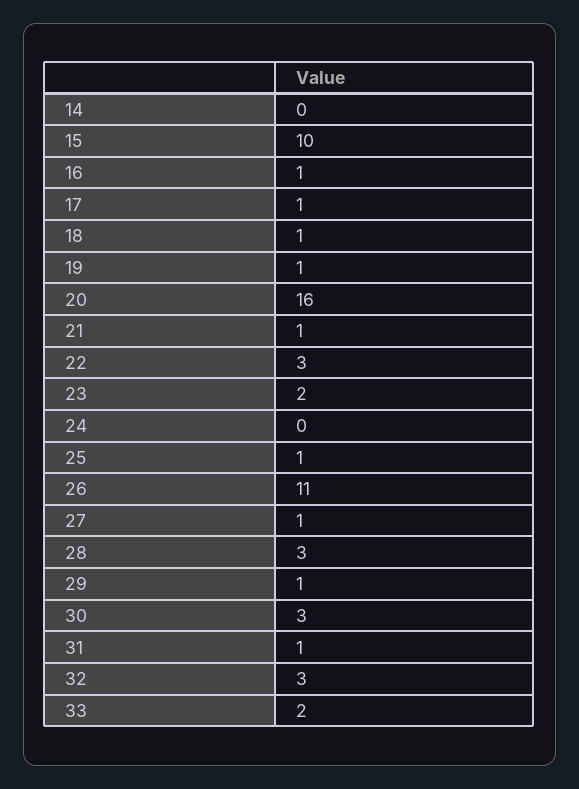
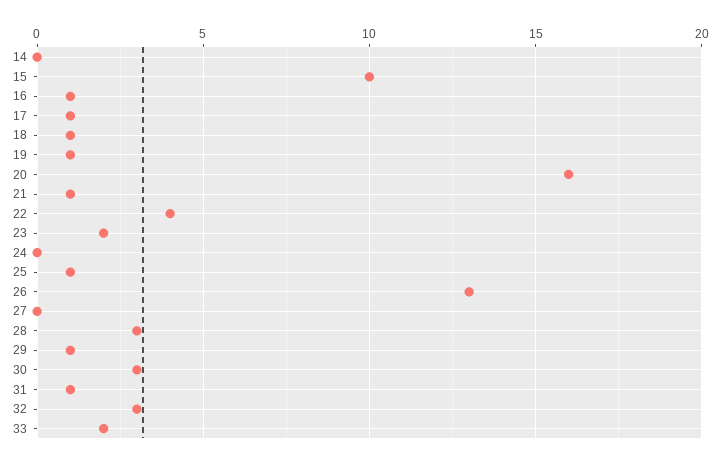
22: 3 -> 4
26: 11 -> 13
27: 1 -> 0

